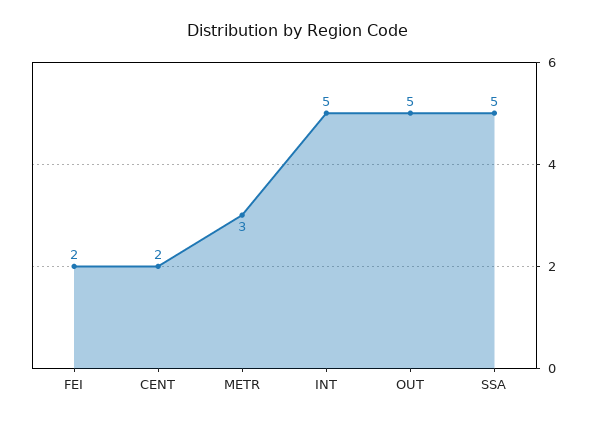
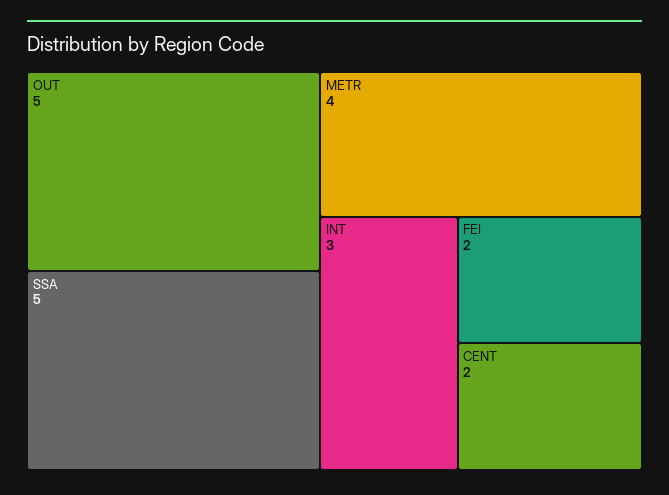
METR: 3 -> 4
INT: 5 -> 3

